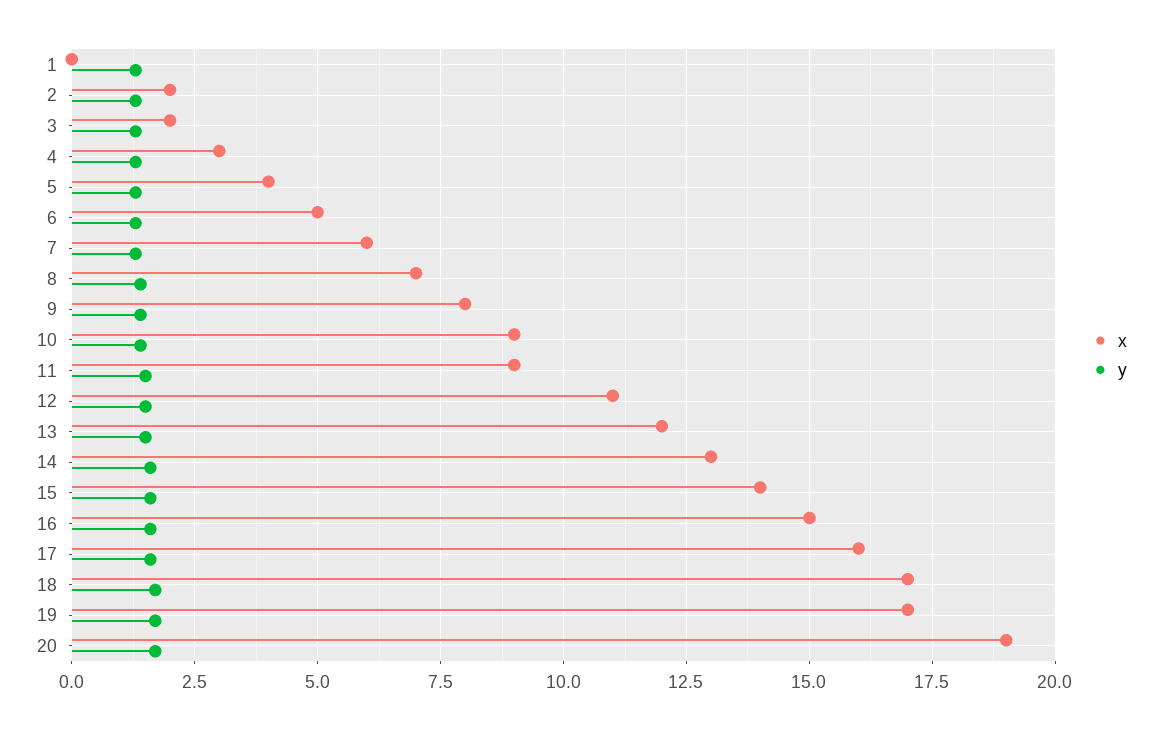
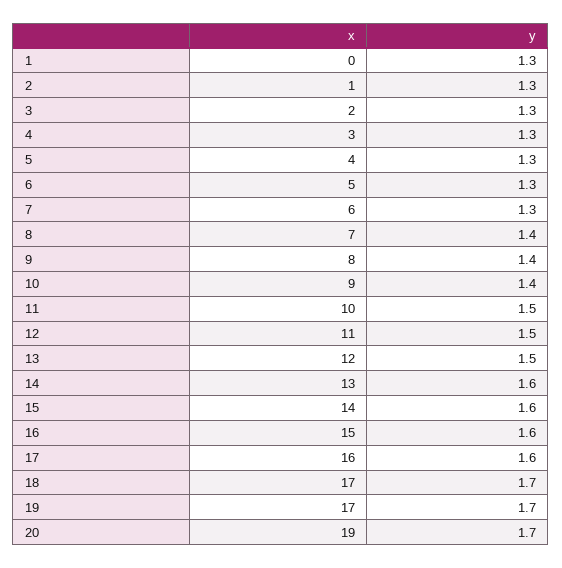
x, 2: 2 -> 1
x, 11: 9 -> 10

